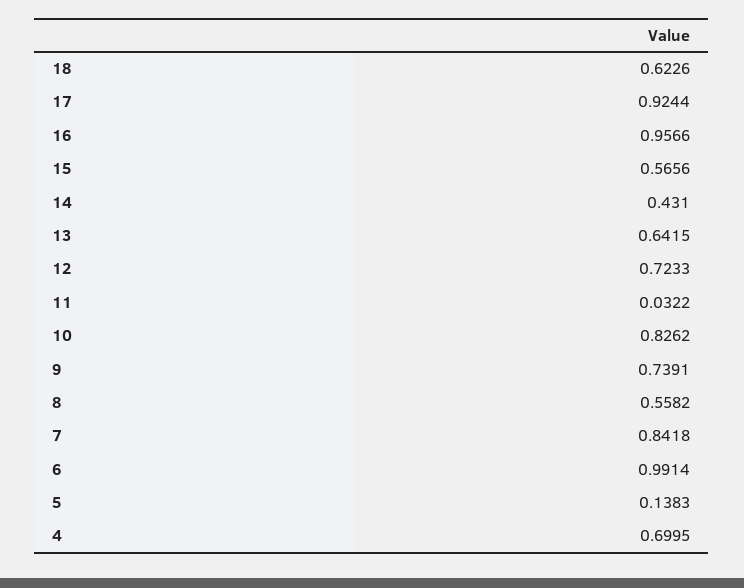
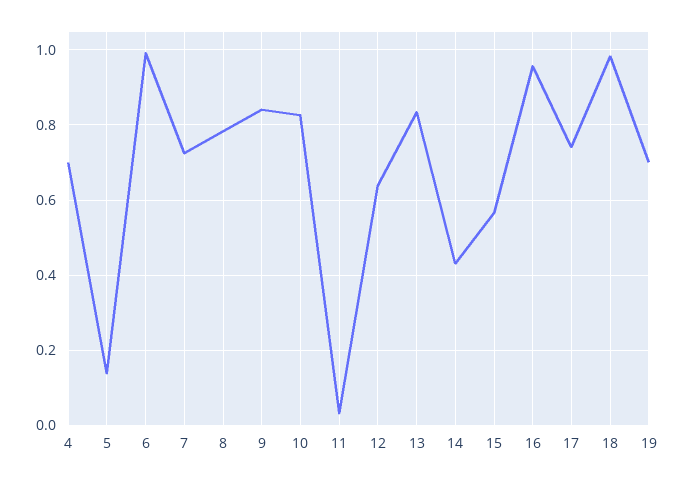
18: 0.6226 -> 0.98
17: 0.9244 -> 0.74
13: 0.6415 -> 0.84
12: 0.7233 -> 0.64
9: 0.7391 -> 0.84
8: 0.5582 -> 0.78
7: 0.8418 -> 0.72
19: none -> 0.7

